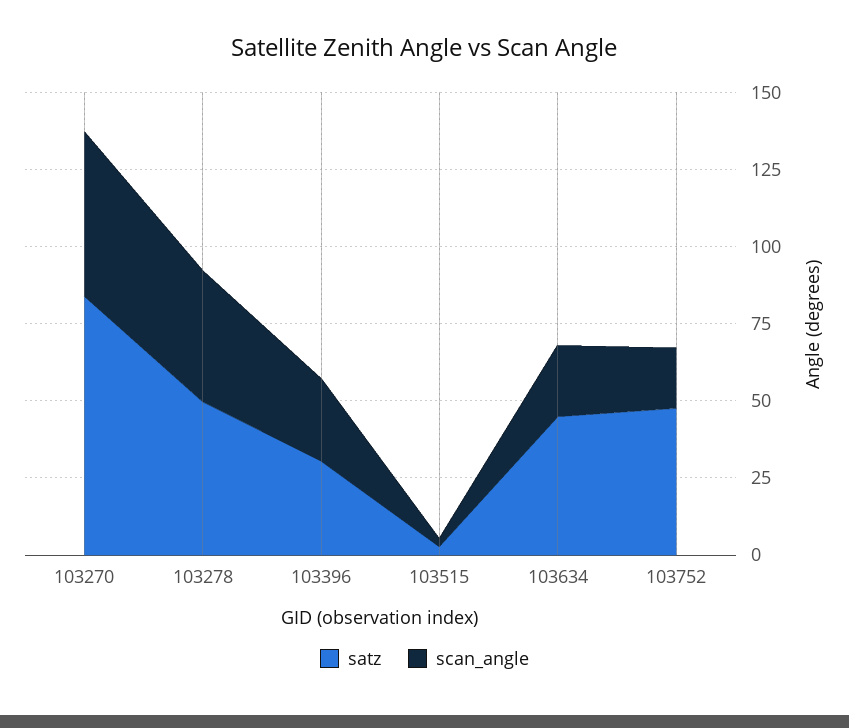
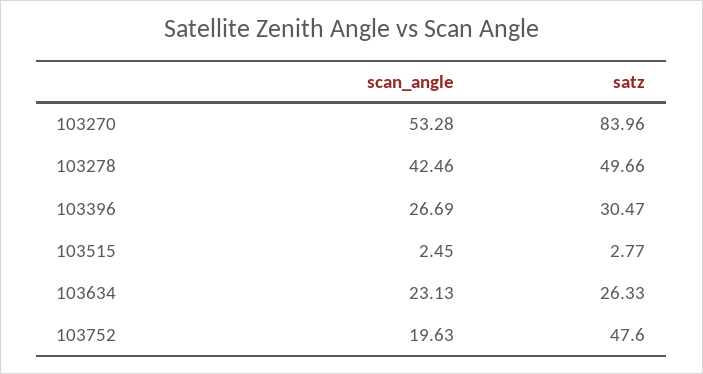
satz, 103634: 45 -> 26.33

